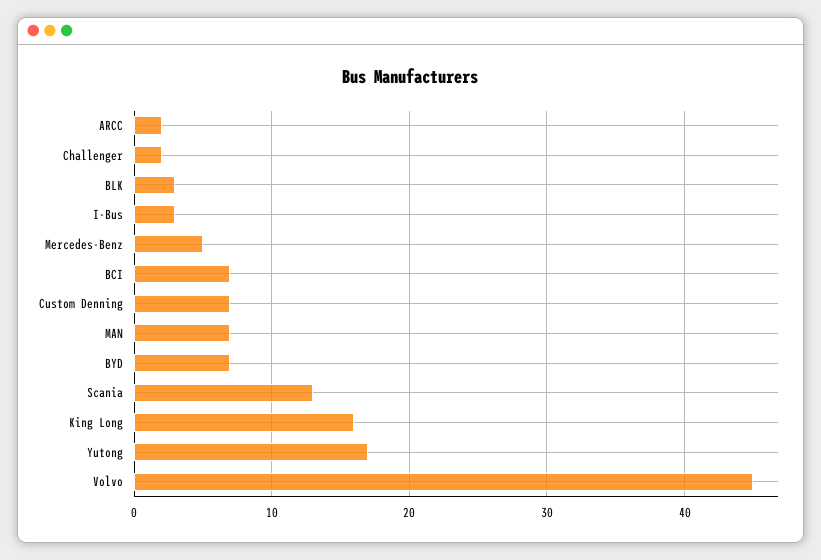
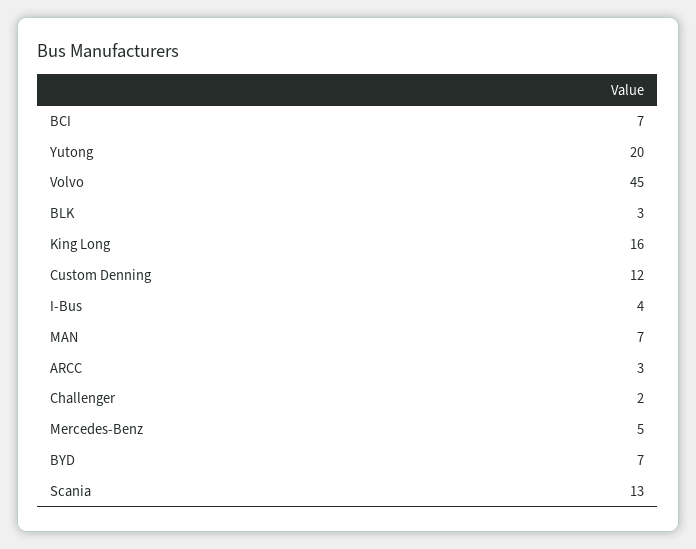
ARCC: 2 -> 3
I-Bus: 3 -> 4
Custom Denning: 7 -> 12
Yutong: 17 -> 20

